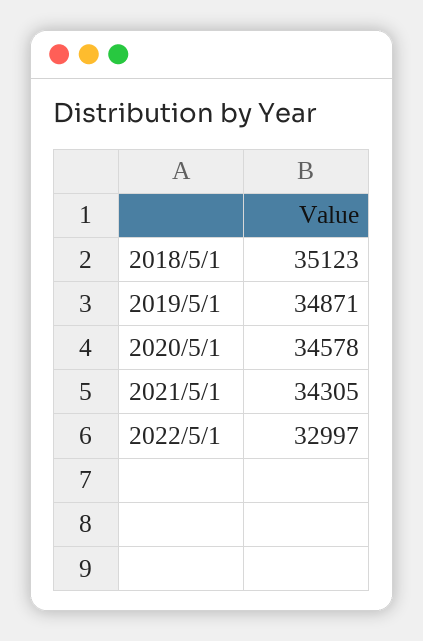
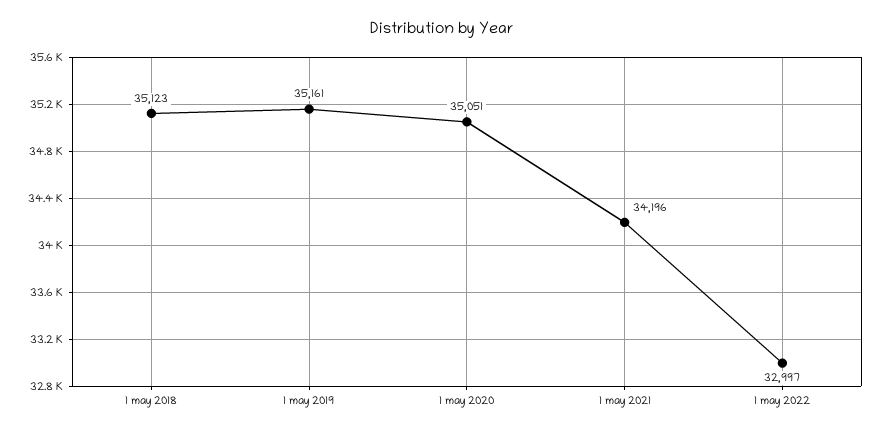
2019/5/1: 34871 -> 35161
2020/5/1: 34578 -> 35051
2021/5/1: 34305 -> 34196

